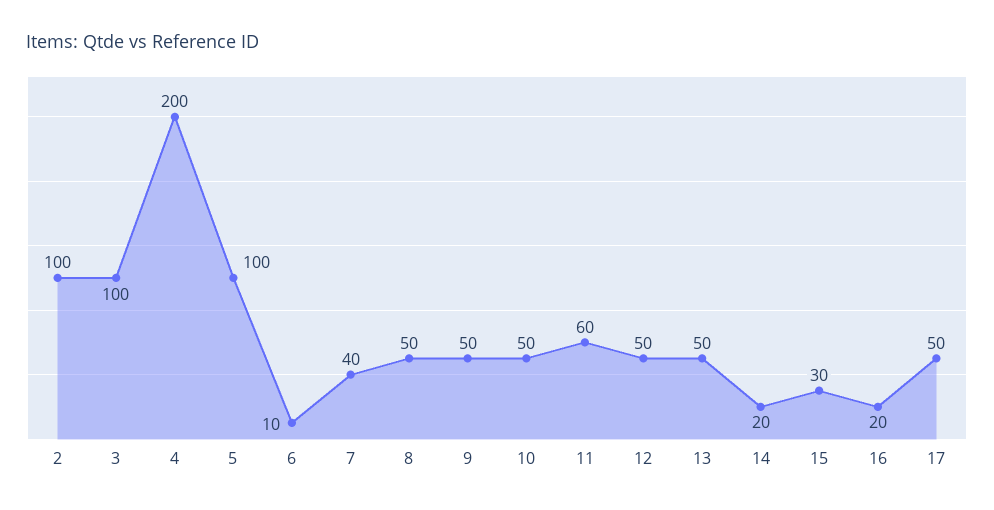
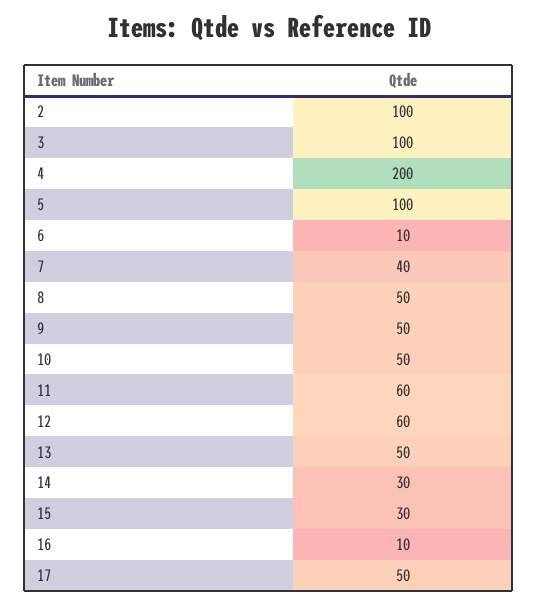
12: 50 -> 60
14: 20 -> 30
16: 20 -> 10

